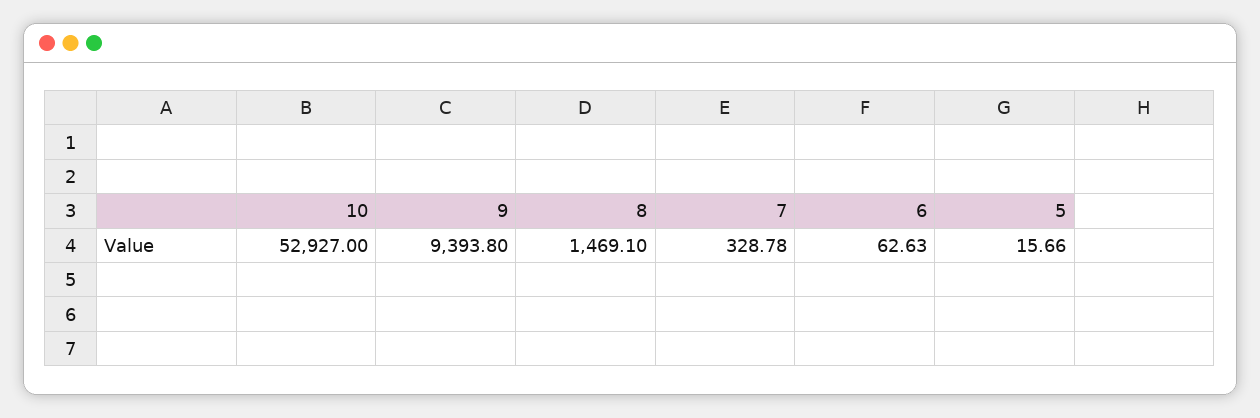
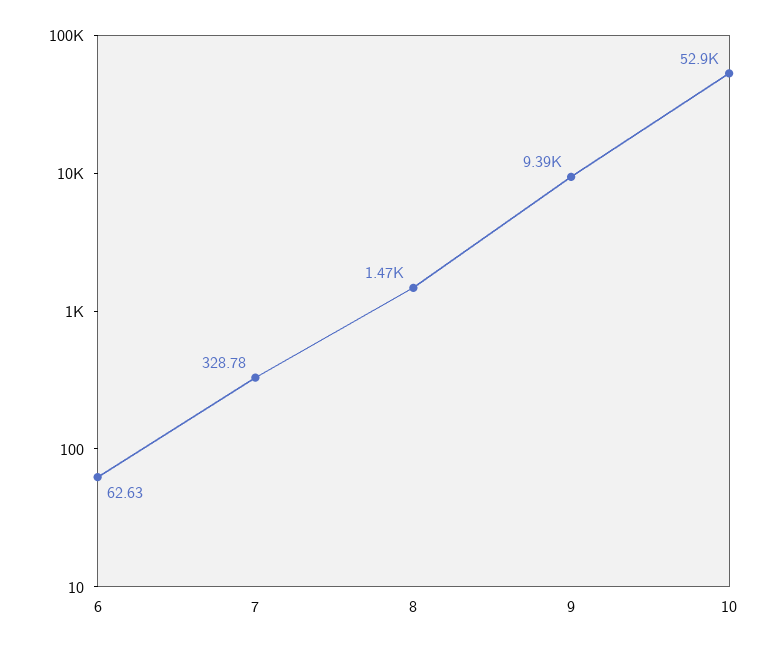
5: 15.66 -> none

